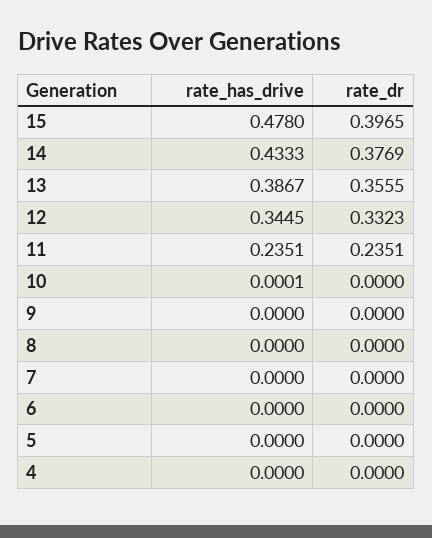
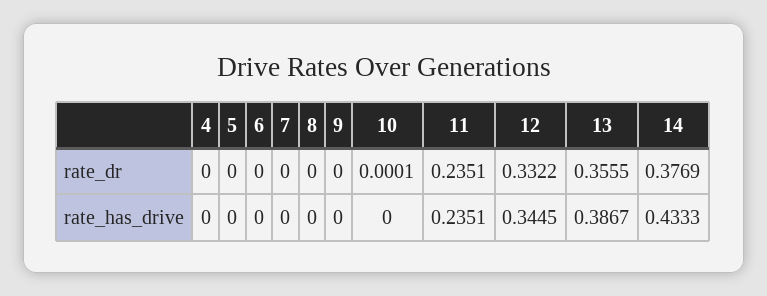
rate_has_drive, 15: 0.478 -> none
rate_dr, 15: 0.3965 -> none
rate_dr, 12: 0.3323 -> 0.3322
rate_has_drive, 10: 0.0001 -> 0
rate_dr, 10: 0 -> 0.0001

